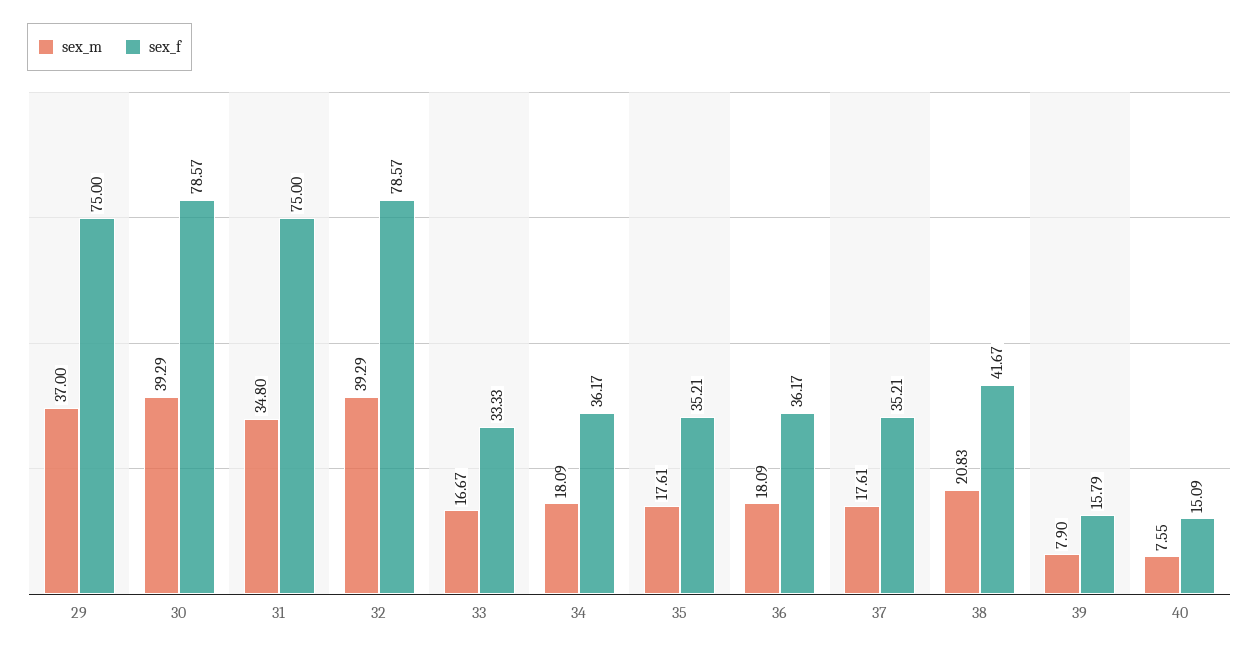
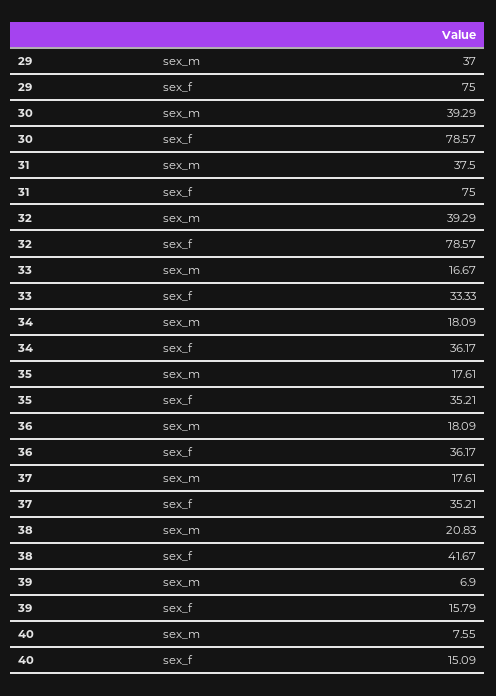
sex_m, 31: 34.8 -> 37.5
sex_m, 39: 7.9 -> 6.9

